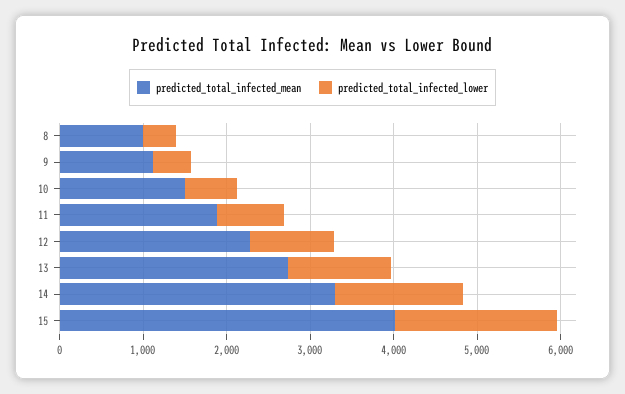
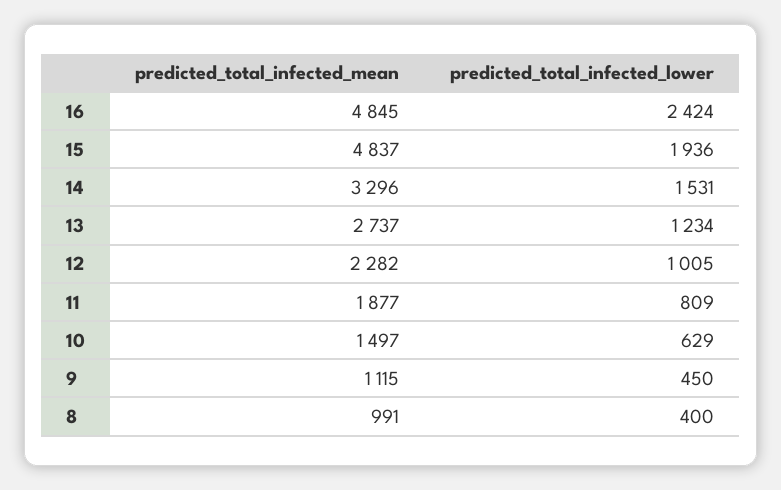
predicted_total_infected_mean, 15: 4000 -> 4837
predicted_total_infected_mean, 16: none -> 4845
predicted_total_infected_lower, 16: none -> 2424

